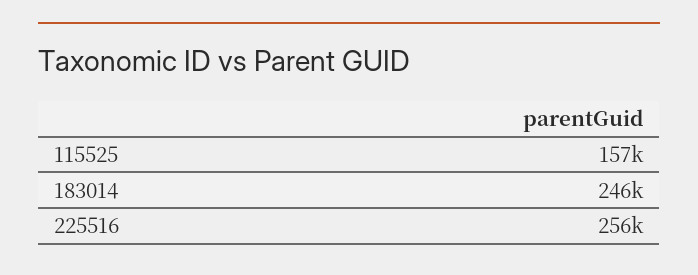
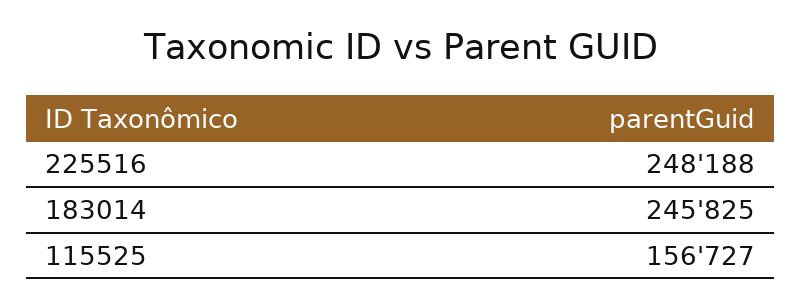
225516: 256000 -> 248188

